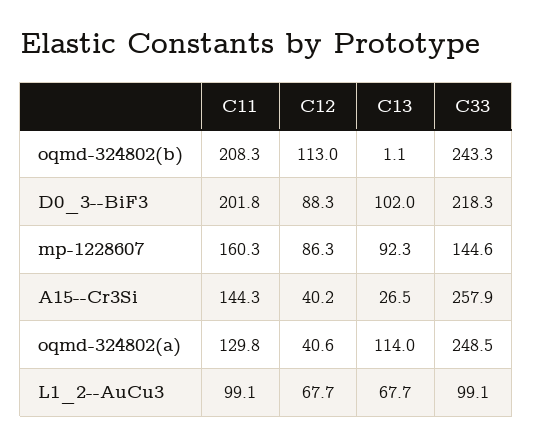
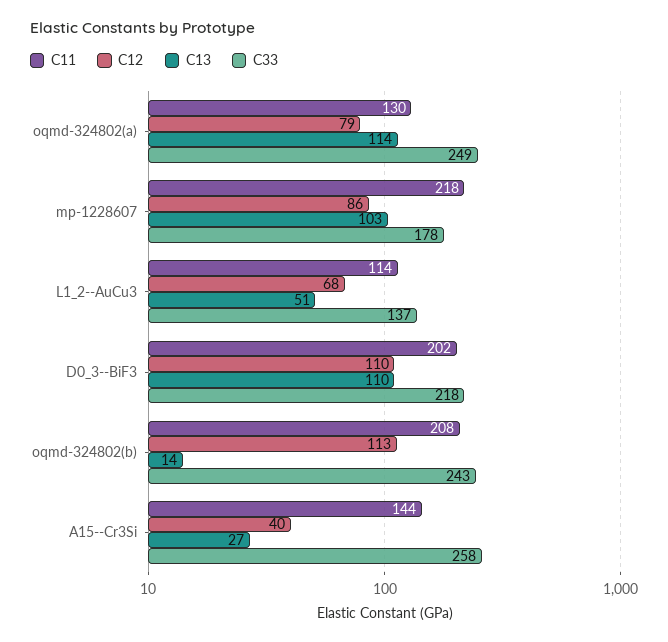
C13, oqmd-324802(b): 1.1 -> 14
C12, D0_3--BiF3: 88.3 -> 110
C13, D0_3--BiF3: 102 -> 110
C11, mp-1228607: 160.3 -> 218
C13, mp-1228607: 92.3 -> 103
C33, mp-1228607: 144.6 -> 178
C12, oqmd-324802(a): 40.6 -> 79
C11, L1_2--AuCu3: 99.1 -> 114
C13, L1_2--AuCu3: 67.7 -> 51
C33, L1_2--AuCu3: 99.1 -> 137

